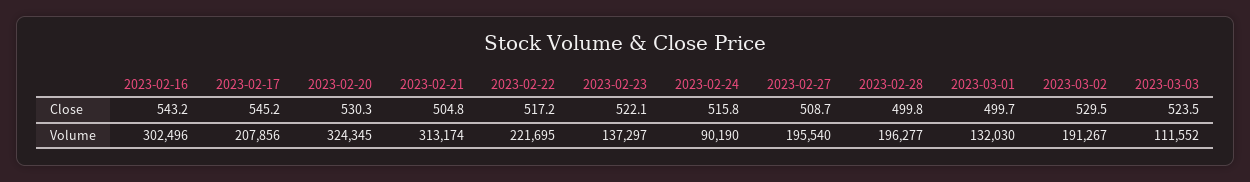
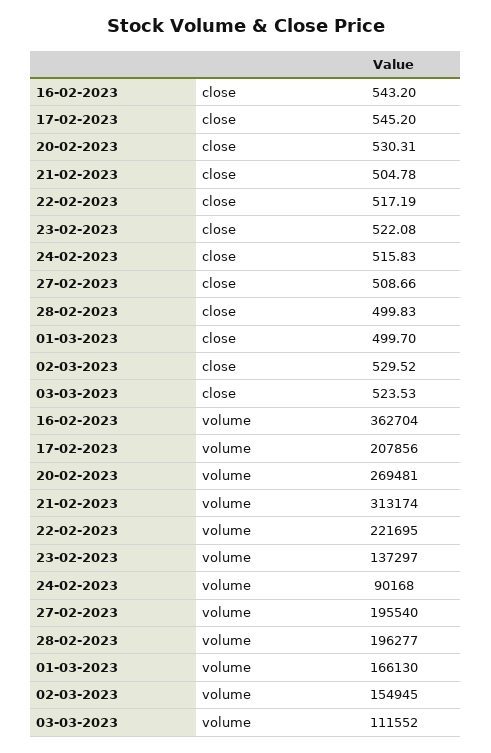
2023-02-16, Volume: 302496 -> 362704
2023-02-20, Volume: 324345 -> 269481
2023-02-24, Volume: 90190 -> 90168
2023-03-01, Volume: 132030 -> 166130
2023-03-02, Volume: 191267 -> 154945

